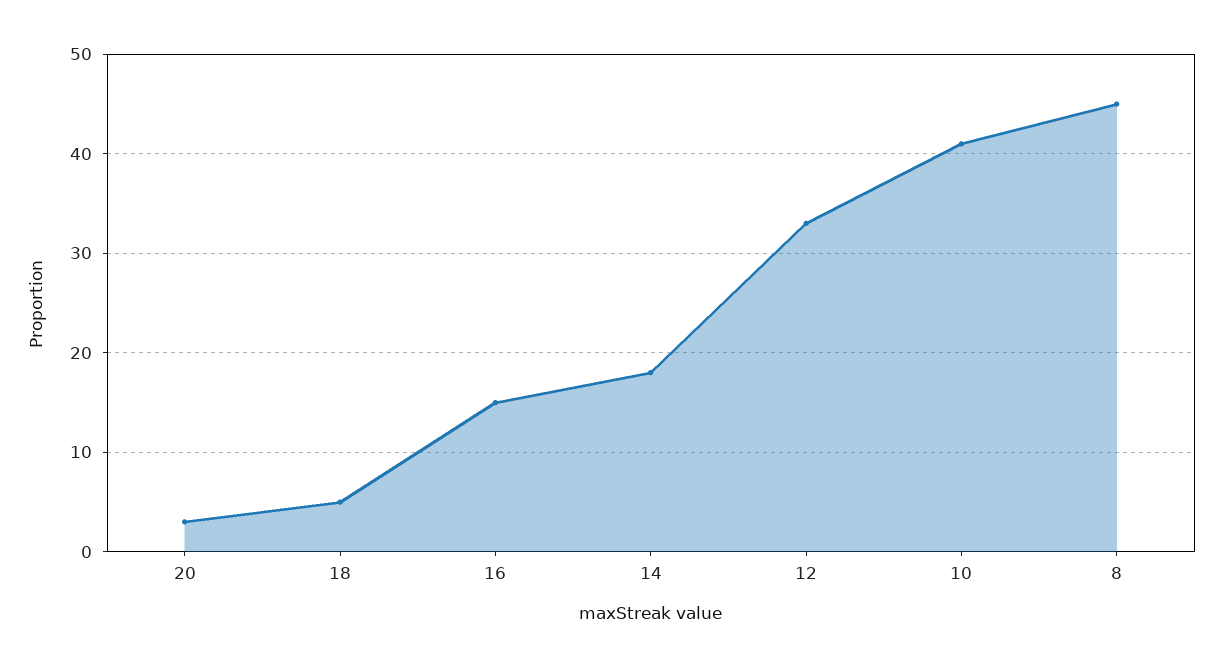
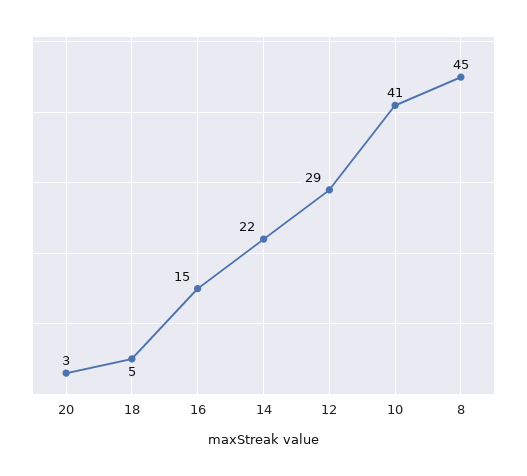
14: 18 -> 22
12: 33 -> 29

